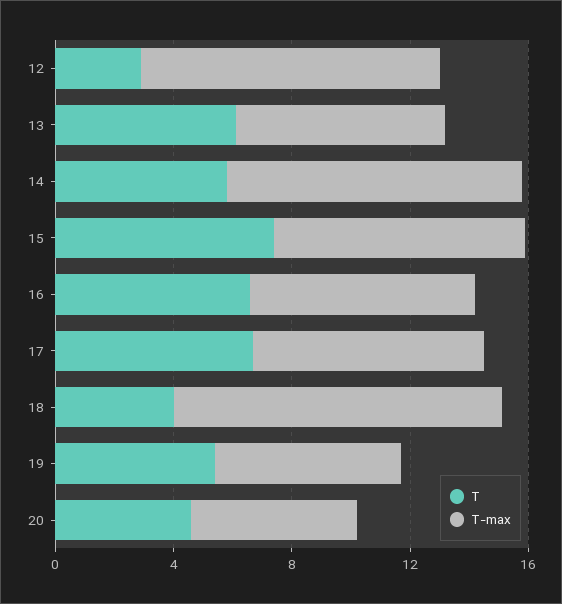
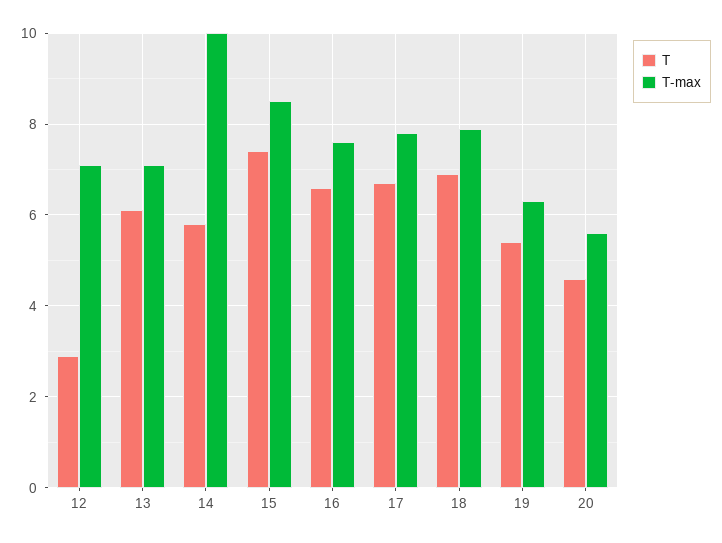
T-max, 12: 10 -> 7
T, 18: 4 -> 7
T-max, 18: 11 -> 8

